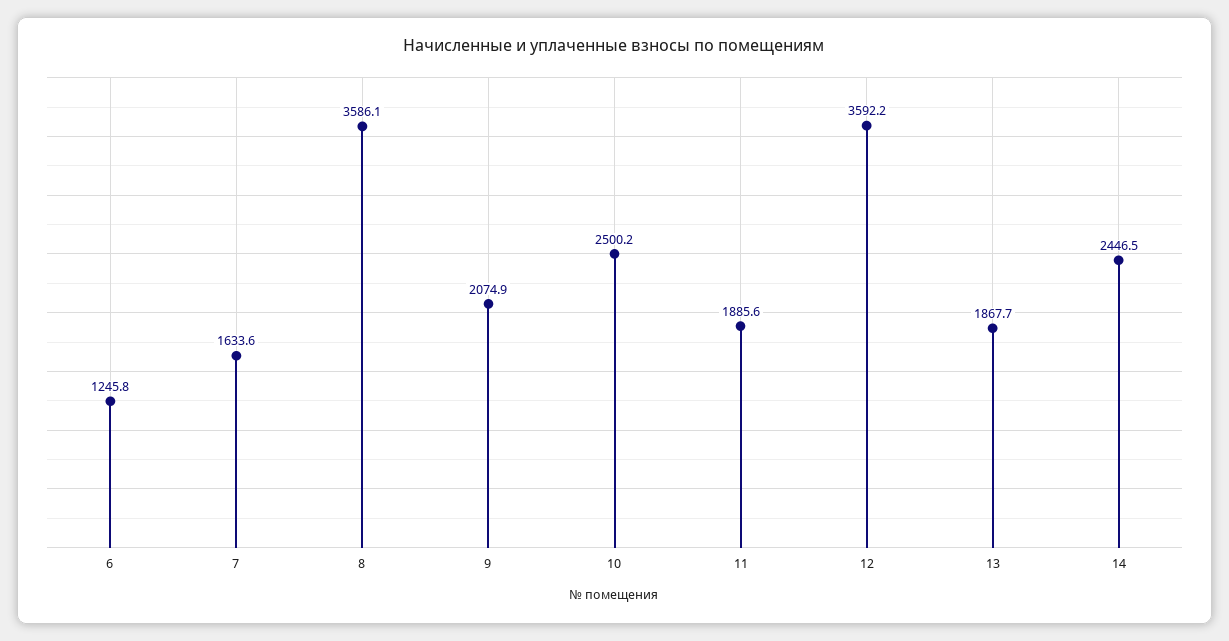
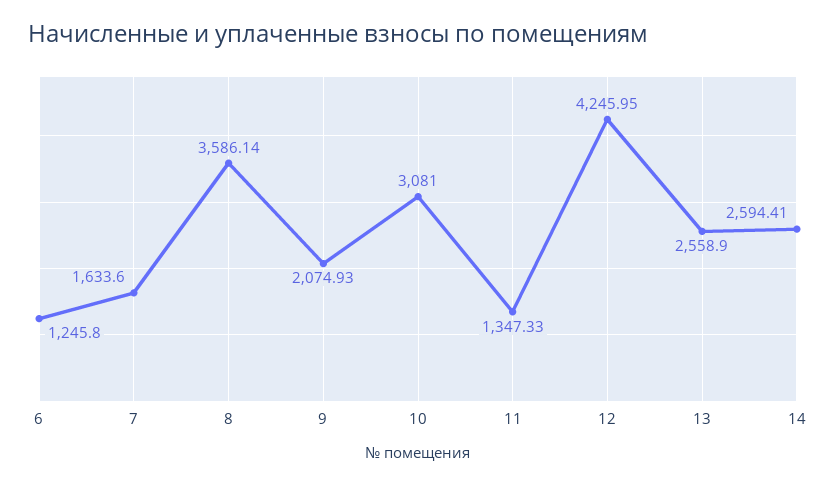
10: 2500.2 -> 3081
11: 1885.6 -> 1347.33
12: 3592.2 -> 4245.95
13: 1867.7 -> 2558.9
14: 2446.5 -> 2594.41

